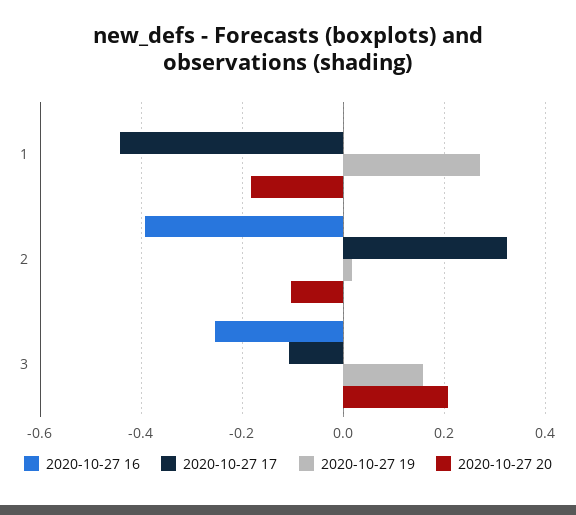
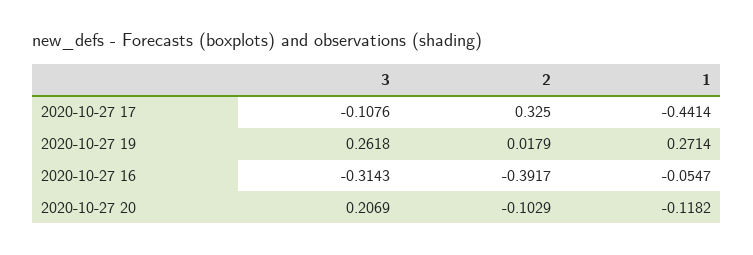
2020-10-27 16, 1: 0 -> -0.0547
2020-10-27 20, 1: -0.18 -> -0.1182
2020-10-27 16, 3: -0.26 -> -0.3143
2020-10-27 19, 3: 0.16 -> 0.2618

